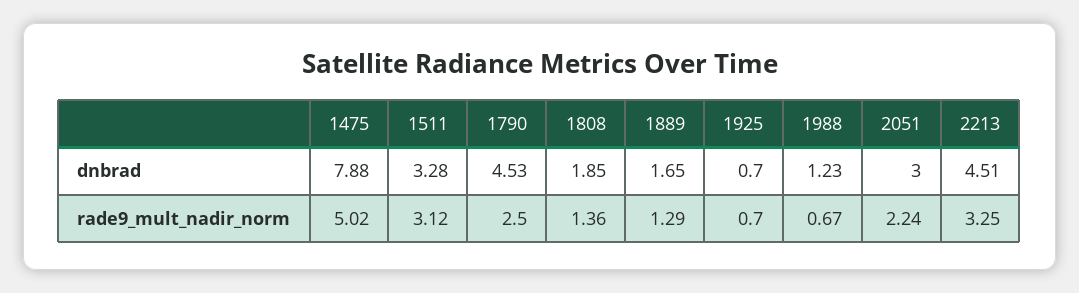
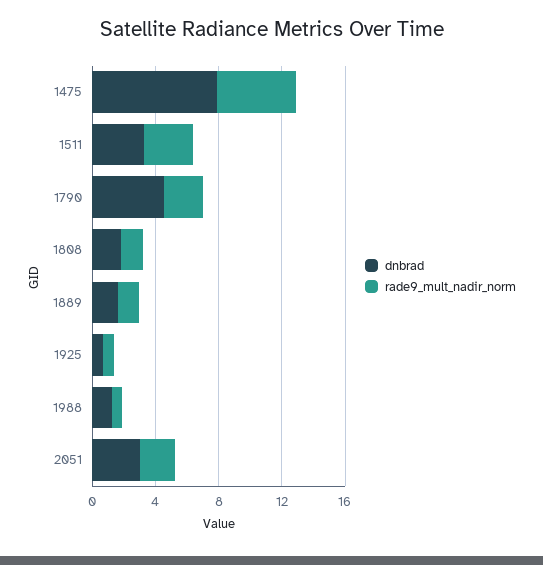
dnbrad, 2213: 4.51 -> none
rade9_mult_nadir_norm, 2213: 3.25 -> none

